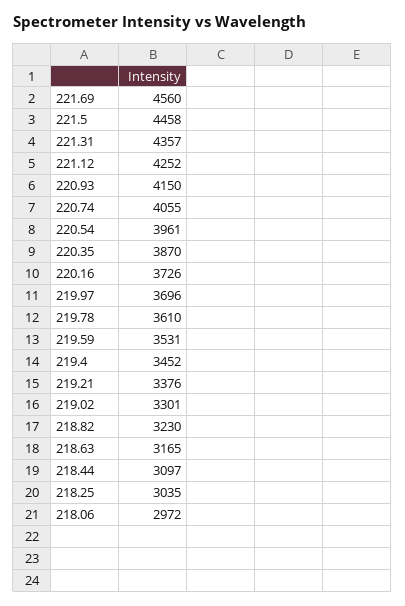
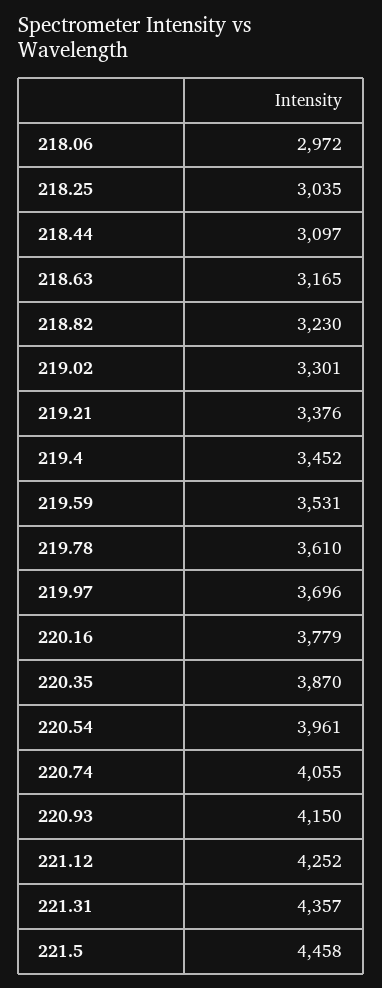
221.69: 4560 -> none
220.16: 3726 -> 3779

